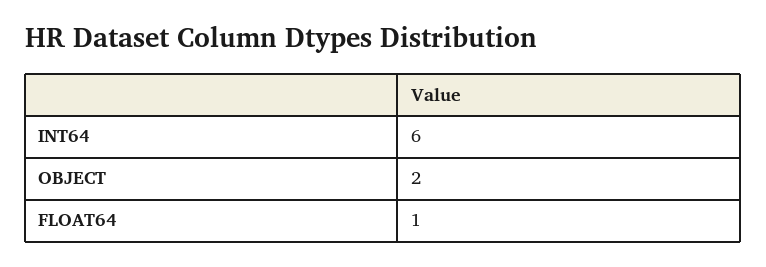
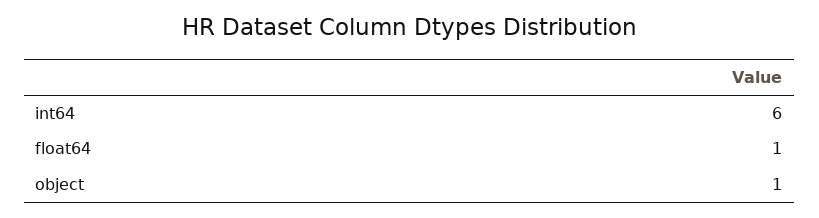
OBJECT: 2 -> 1

